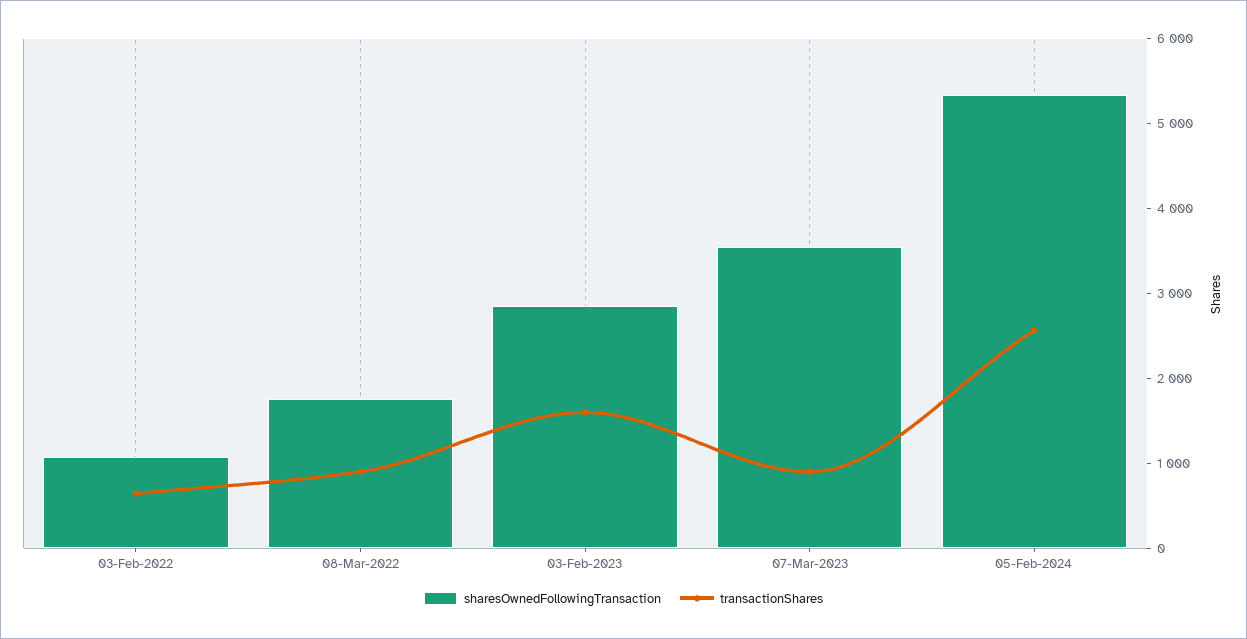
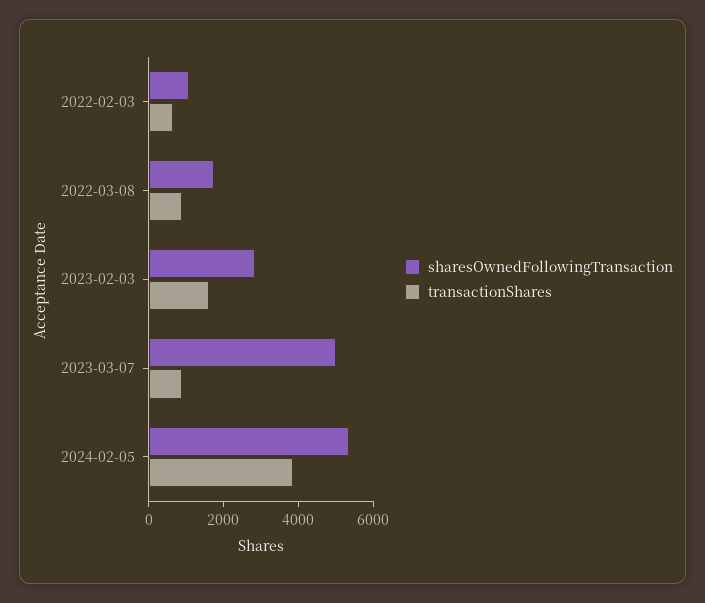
sharesOwnedFollowingTransaction, 07-Mar-2023: 3600 -> 5000
transactionShares, 05-Feb-2024: 2600 -> 4000

